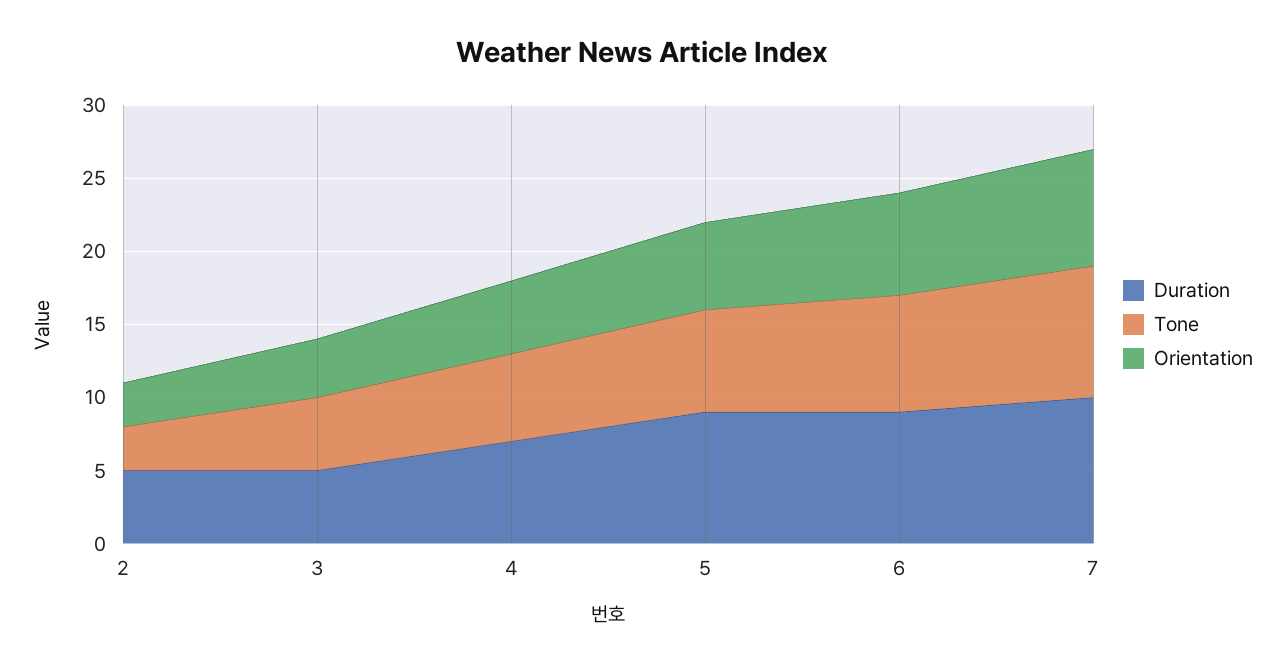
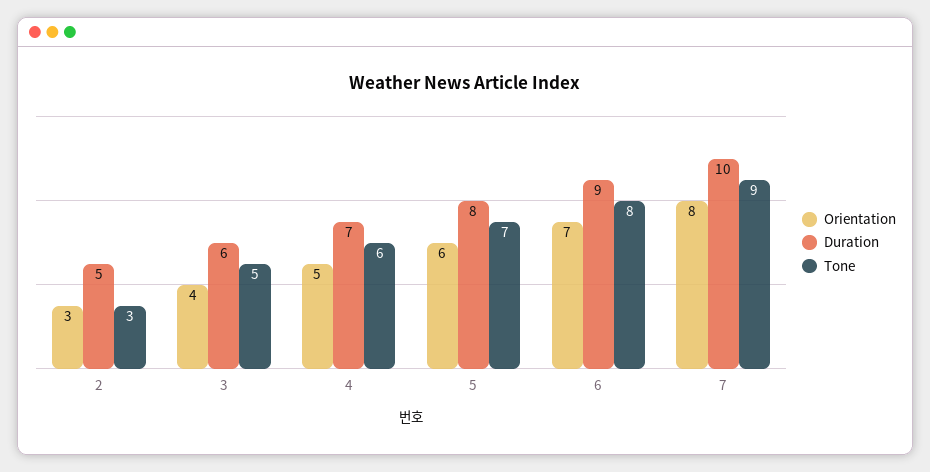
Duration, 3: 5 -> 6
Duration, 5: 9 -> 8

